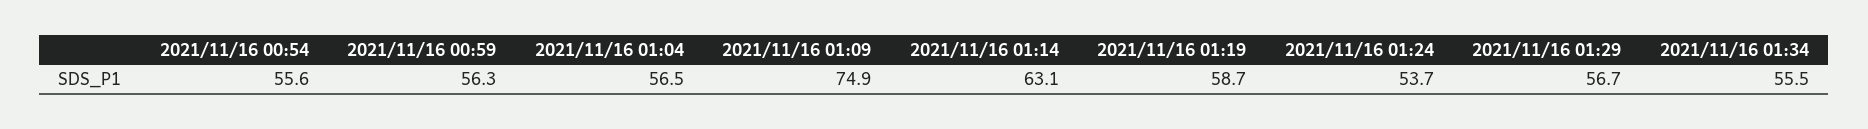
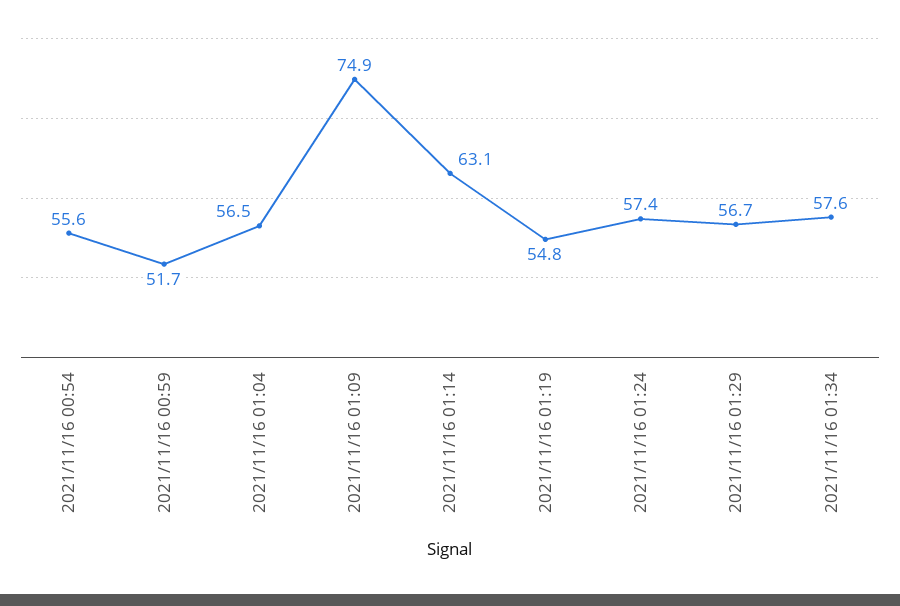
2021/11/16 00:59: 56.3 -> 51.7
2021/11/16 01:19: 58.7 -> 54.8
2021/11/16 01:24: 53.7 -> 57.4
2021/11/16 01:34: 55.5 -> 57.6

